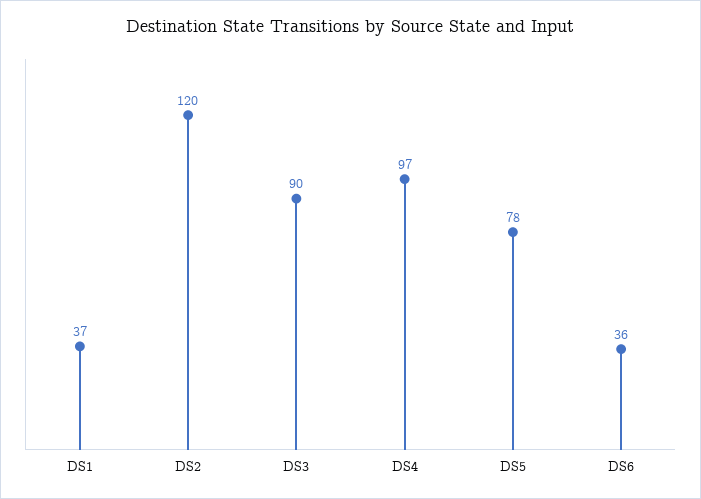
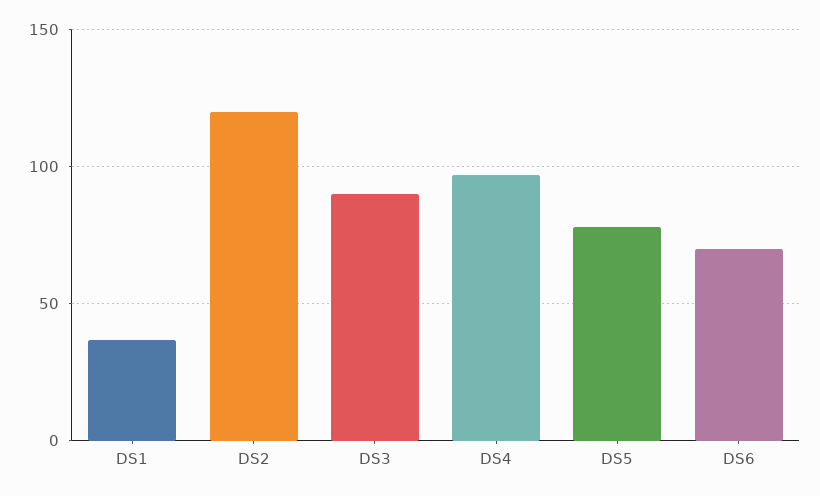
DS6: 36 -> 70

